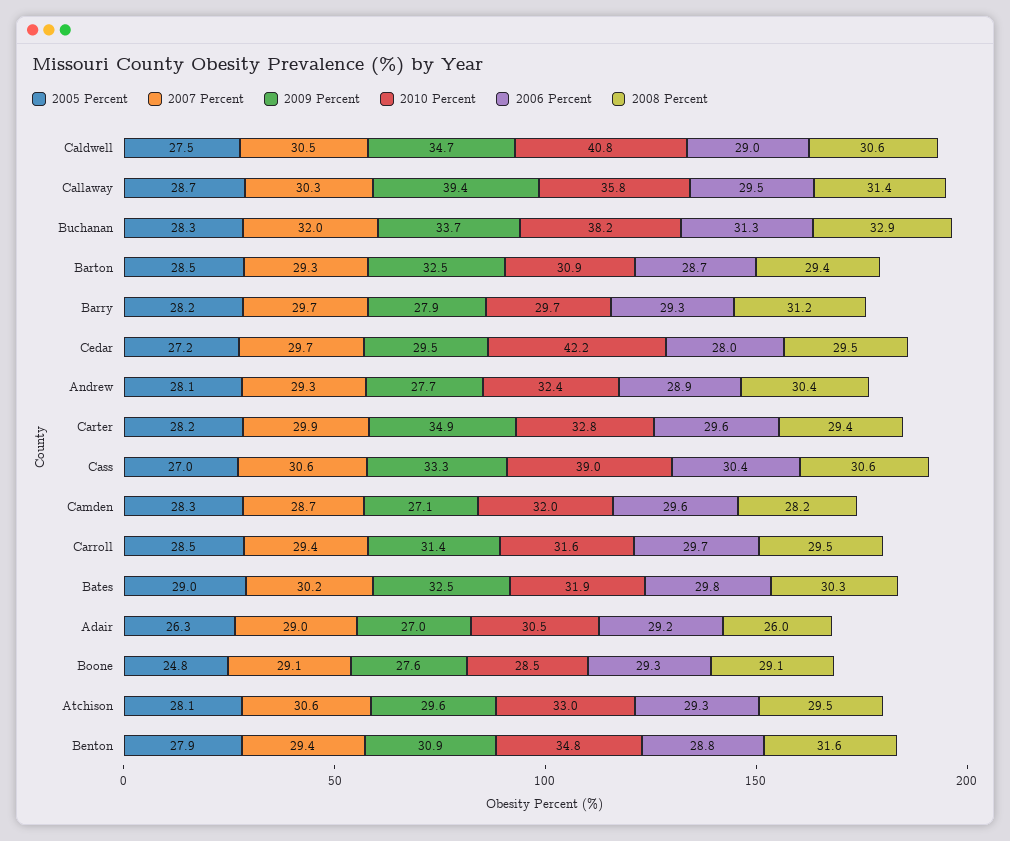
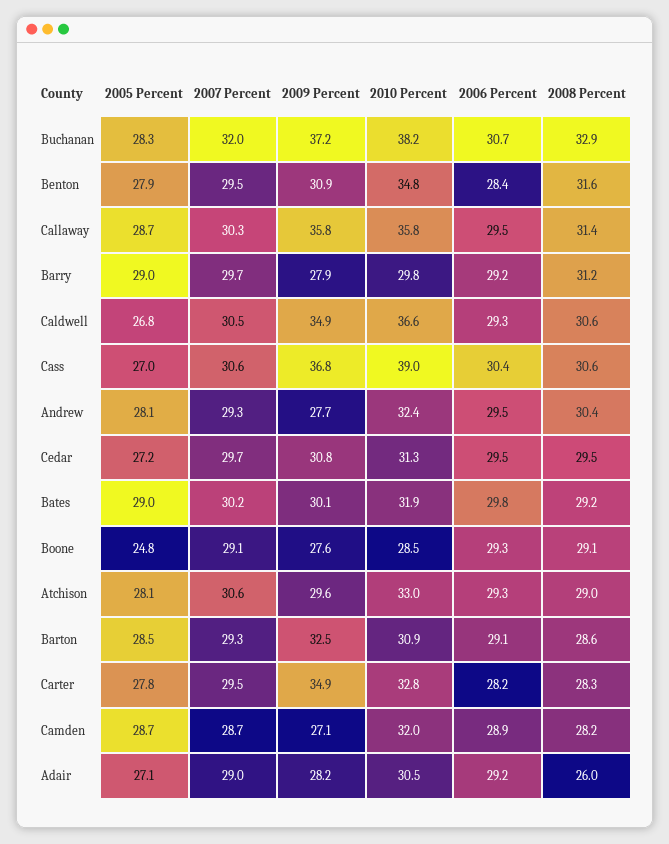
2005 Percent, Caldwell: 27.5 -> 26.8
2009 Percent, Caldwell: 34.7 -> 34.9
2010 Percent, Caldwell: 40.8 -> 36.6
2006 Percent, Caldwell: 29 -> 29.3
2009 Percent, Callaway: 39.4 -> 35.8
2009 Percent, Buchanan: 33.7 -> 37.2
2006 Percent, Buchanan: 31.3 -> 30.7
2006 Percent, Barton: 28.7 -> 29.1
2008 Percent, Barton: 29.4 -> 28.6
2005 Percent, Barry: 28.2 -> 29
2010 Percent, Barry: 29.7 -> 29.8
2006 Percent, Barry: 29.3 -> 29.2
2009 Percent, Cedar: 29.5 -> 30.8
2010 Percent, Cedar: 42.2 -> 31.3
2006 Percent, Cedar: 28 -> 29.5
2006 Percent, Andrew: 28.9 -> 29.5
2005 Percent, Carter: 28.2 -> 27.8
2007 Percent, Carter: 29.9 -> 29.5
2006 Percent, Carter: 29.6 -> 28.2
2008 Percent, Carter: 29.4 -> 28.3
2009 Percent, Cass: 33.3 -> 36.8
2005 Percent, Camden: 28.3 -> 28.7
2006 Percent, Camden: 29.6 -> 28.9
2005 Percent, Carroll: 28.5 -> none
2007 Percent, Carroll: 29.4 -> none
2009 Percent, Carroll: 31.4 -> none
2010 Percent, Carroll: 31.6 -> none
2006 Percent, Carroll: 29.7 -> none
2008 Percent, Carroll: 29.5 -> none
2009 Percent, Bates: 32.5 -> 30.1
2008 Percent, Bates: 30.3 -> 29.2
2005 Percent, Adair: 26.3 -> 27.1
2009 Percent, Adair: 27 -> 28.2
2008 Percent, Atchison: 29.5 -> 29
2007 Percent, Benton: 29.4 -> 29.5
2006 Percent, Benton: 28.8 -> 28.4

